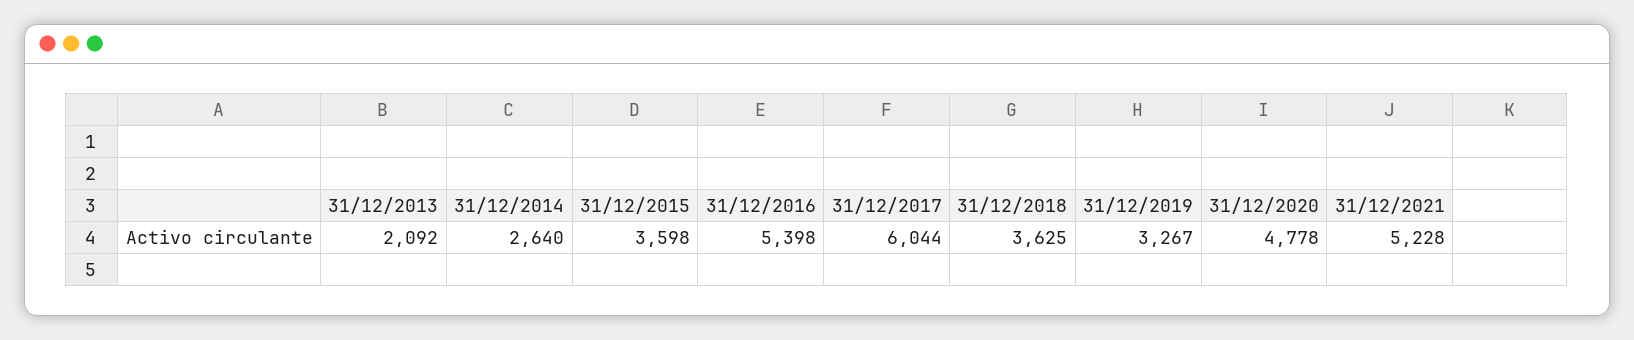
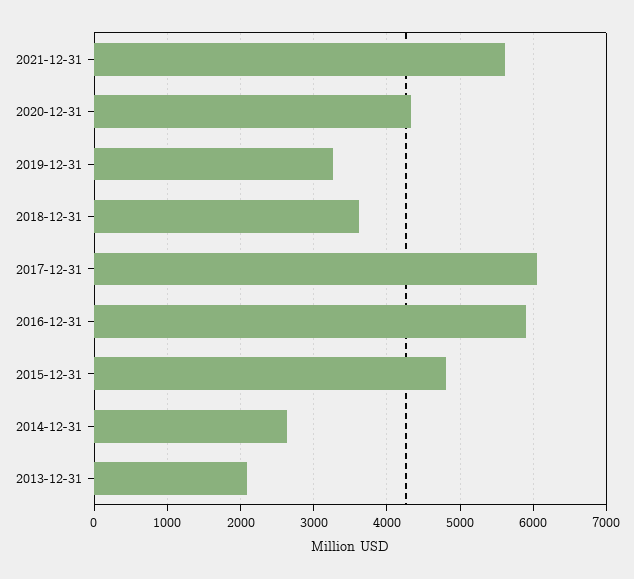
31/12/2015: 3598 -> 4800
31/12/2016: 5398 -> 5900
31/12/2020: 4778 -> 4300
31/12/2021: 5228 -> 5600

